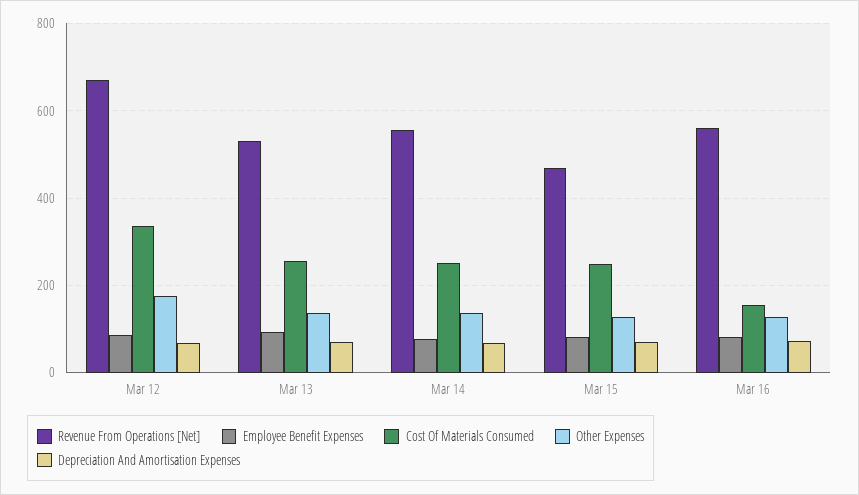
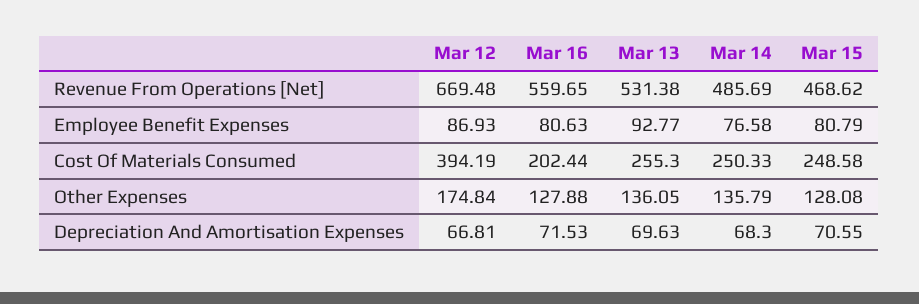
Cost Of Materials Consumed, Mar 12: 340 -> 394.19
Revenue From Operations [Net], Mar 14: 560 -> 485.69
Cost Of Materials Consumed, Mar 16: 160 -> 202.44

